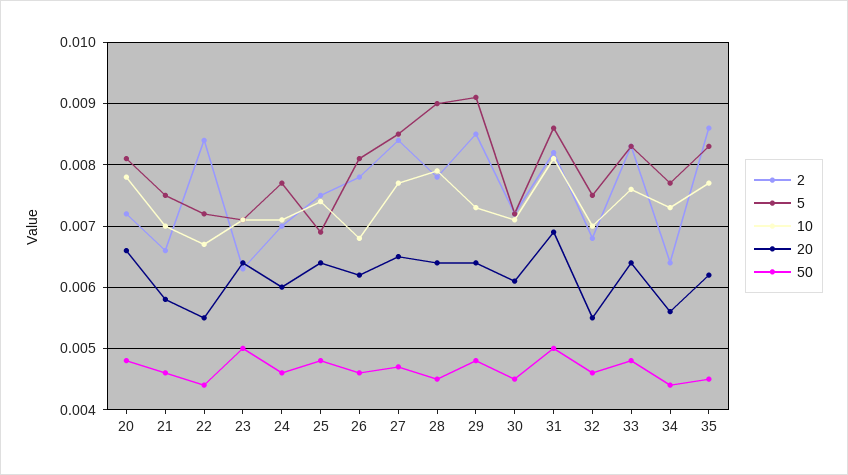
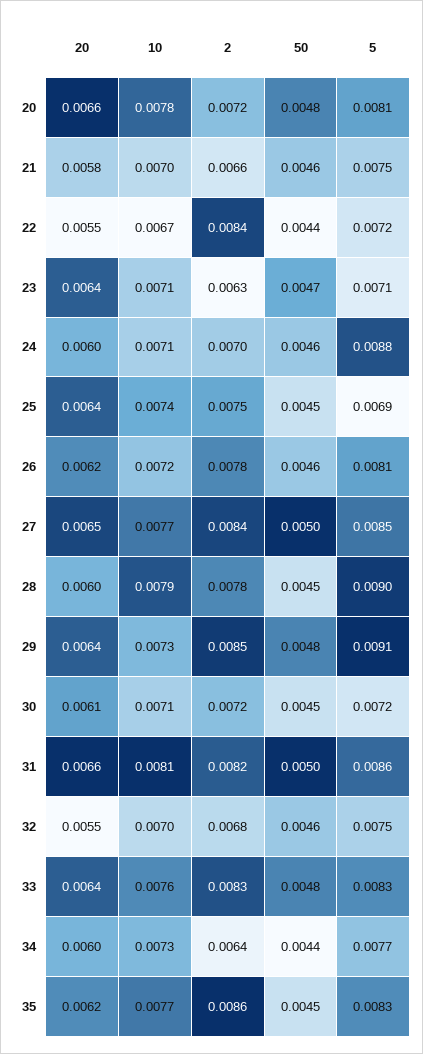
50, 23: 0.005 -> 0.0047
5, 24: 0.0077 -> 0.0088
50, 25: 0.0048 -> 0.0045
10, 26: 0.0068 -> 0.0072
50, 27: 0.0047 -> 0.005
20, 28: 0.0064 -> 0.006
20, 31: 0.0069 -> 0.0066
20, 34: 0.0056 -> 0.006

